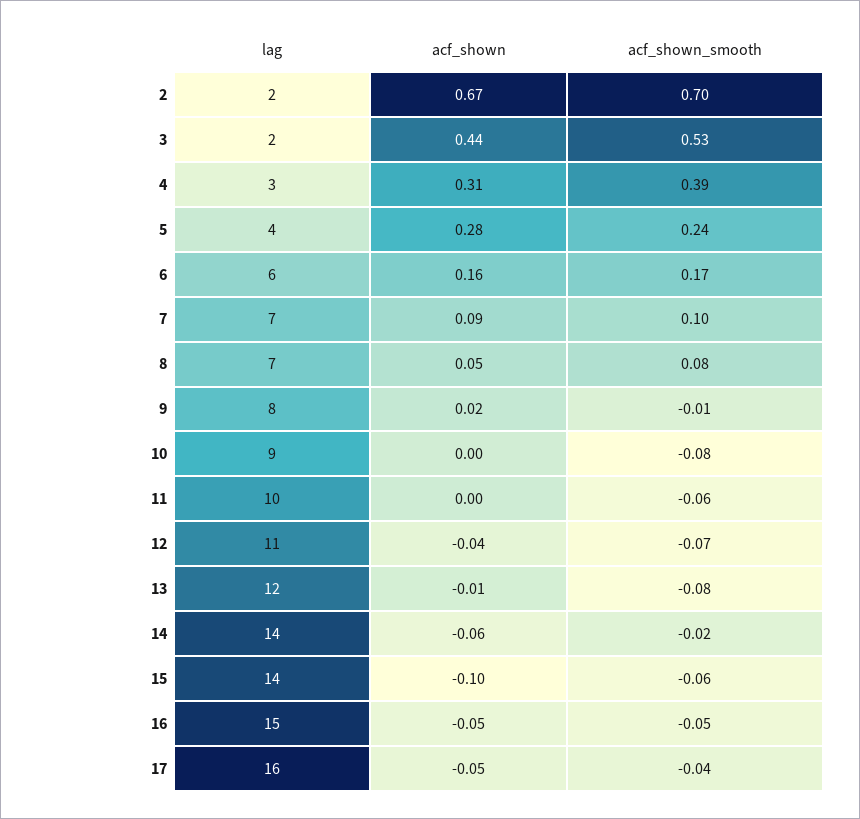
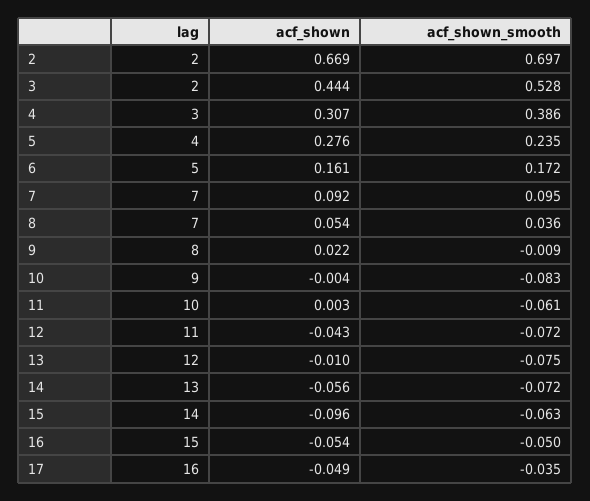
lag, 6: 6 -> 5
acf_shown_smooth, 8: 0.08 -> 0.036
lag, 14: 14 -> 13
acf_shown_smooth, 14: -0.02 -> -0.072

